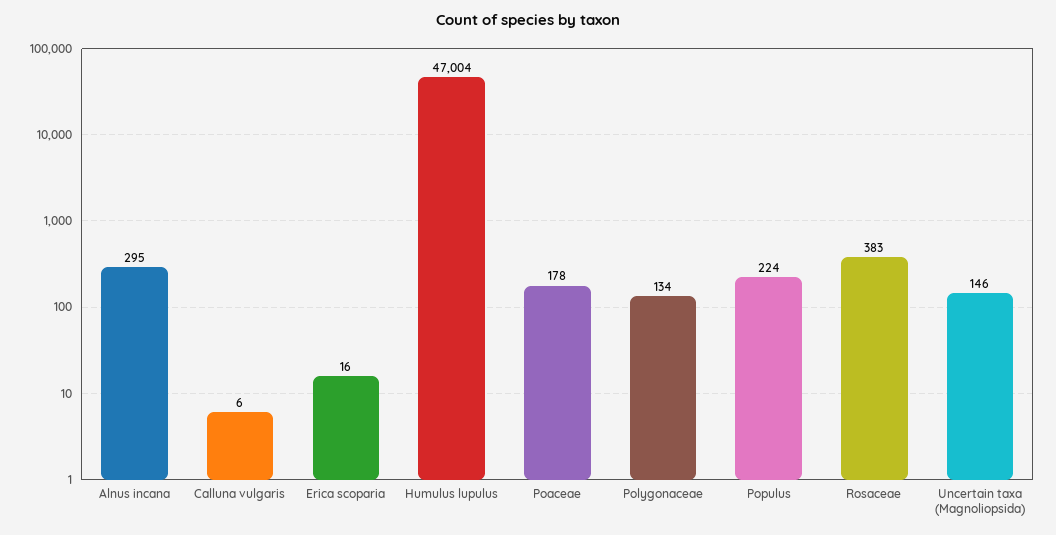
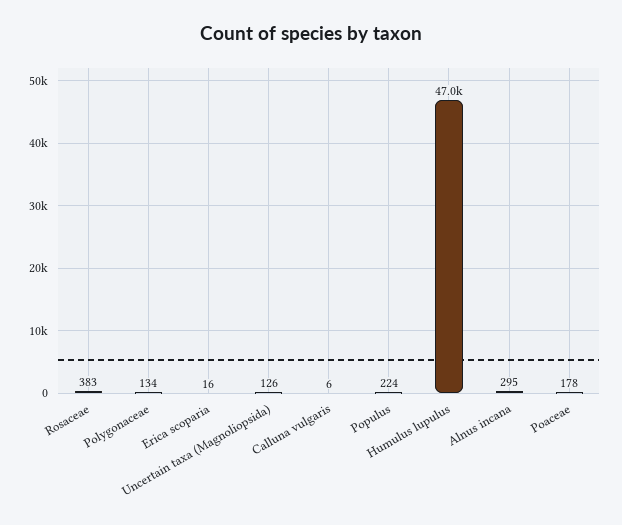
Uncertain taxa (Magnoliopsida): 146 -> 126

